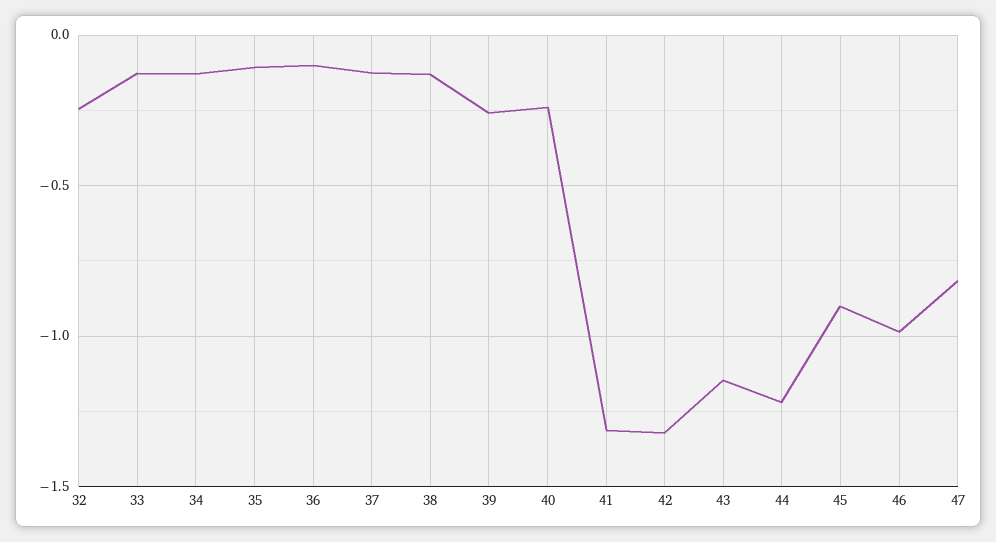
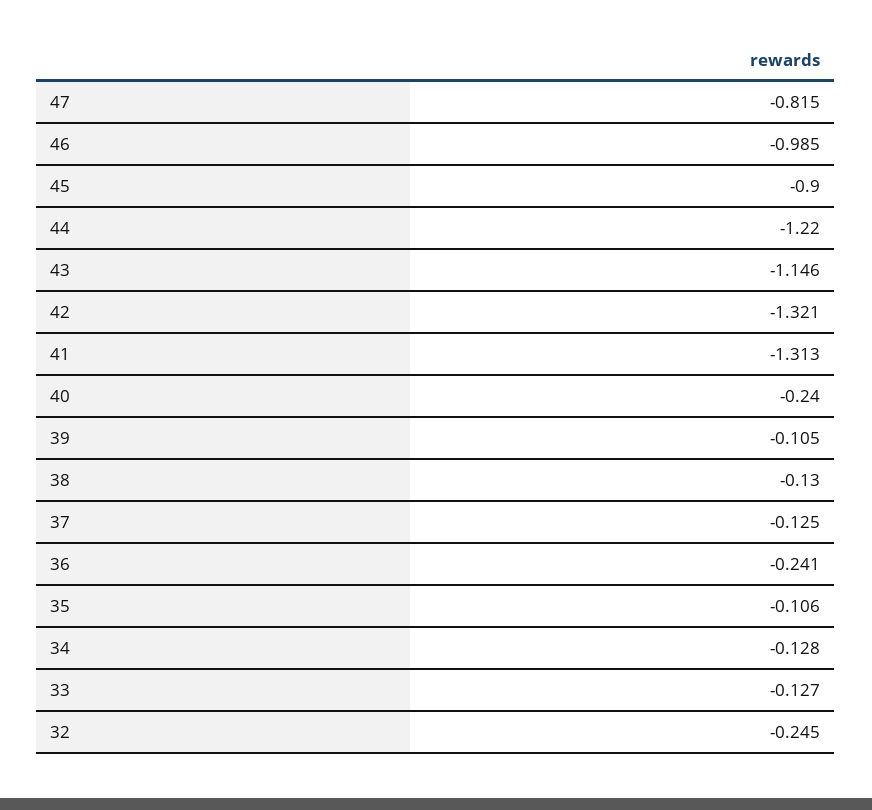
36: -0.1 -> -0.241
39: -0.25 -> -0.105

